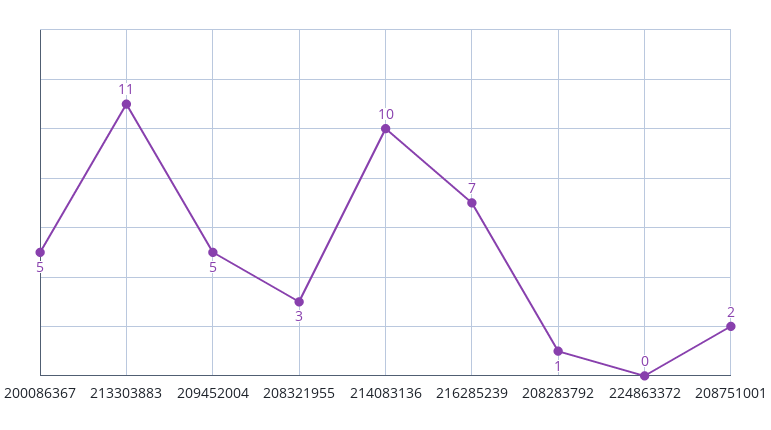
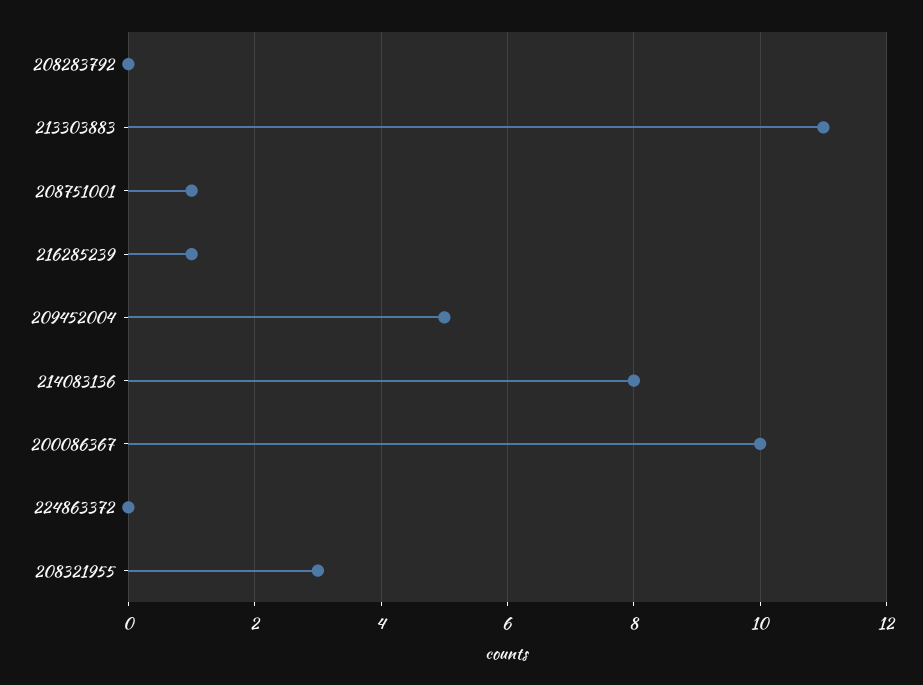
200086367: 5 -> 10
214083136: 10 -> 8
216285239: 7 -> 1
208283792: 1 -> 0
208751001: 2 -> 1

